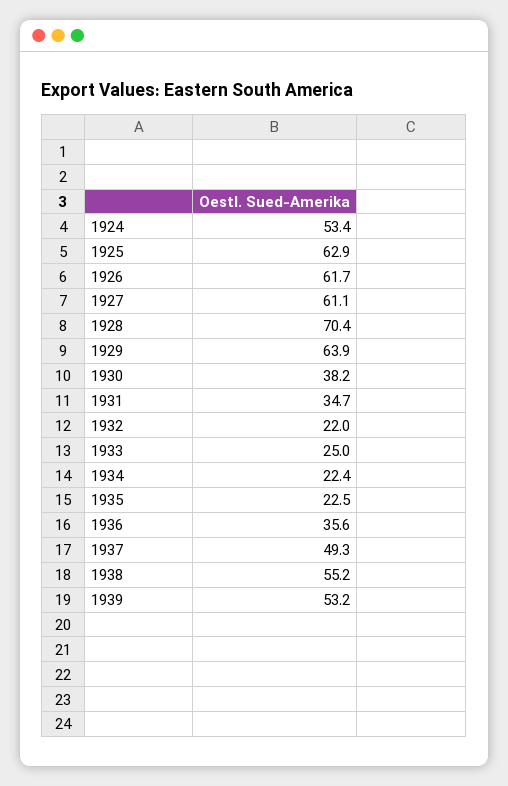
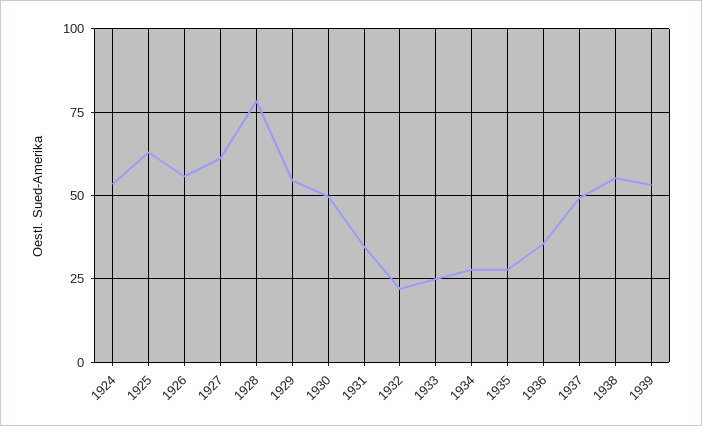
1926: 61.7 -> 55
1928: 70.4 -> 77.5
1929: 63.9 -> 55
1930: 38.2 -> 50
1934: 22.4 -> 27.5
1935: 22.5 -> 27.5

